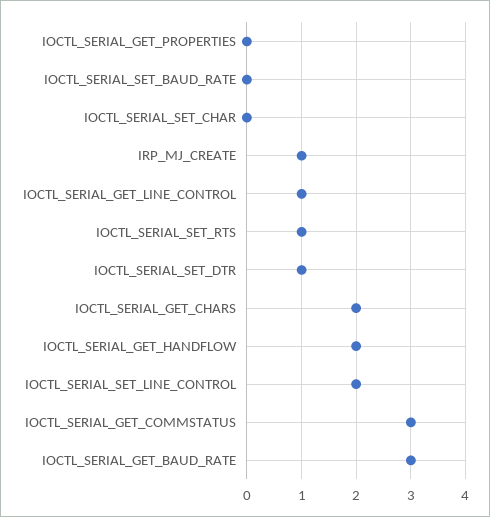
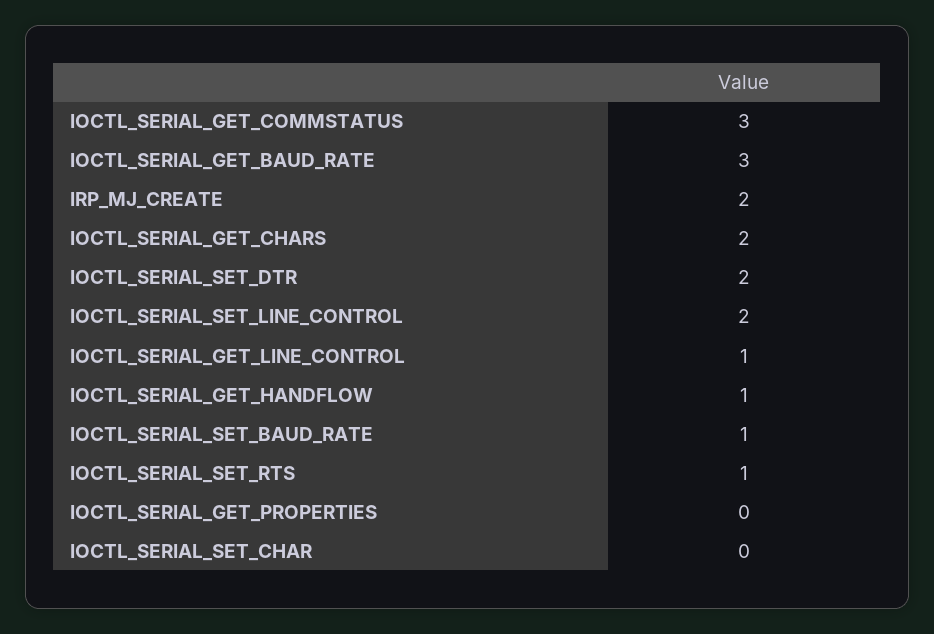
IOCTL_SERIAL_SET_BAUD_RATE: 0 -> 1
IRP_MJ_CREATE: 1 -> 2
IOCTL_SERIAL_SET_DTR: 1 -> 2
IOCTL_SERIAL_GET_HANDFLOW: 2 -> 1

